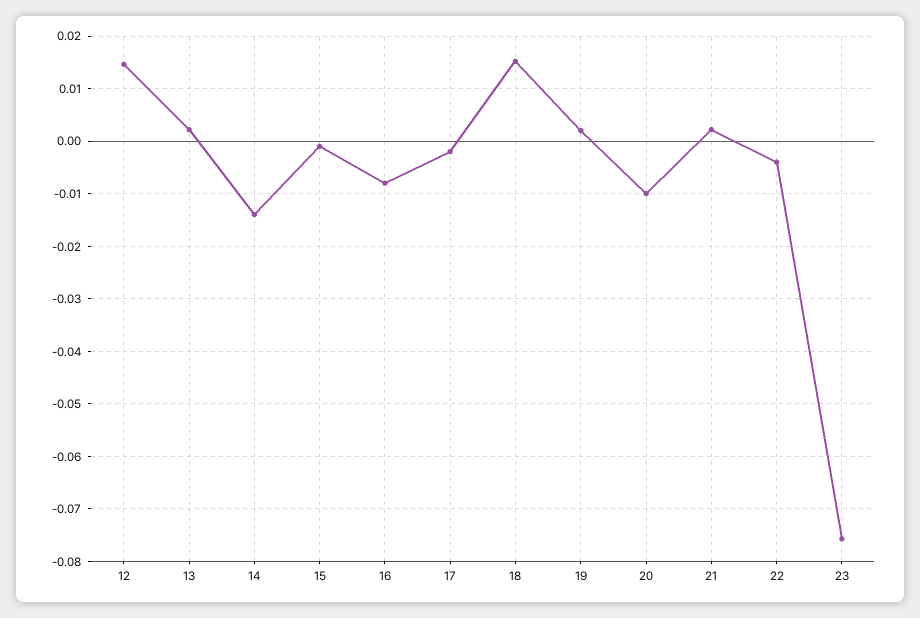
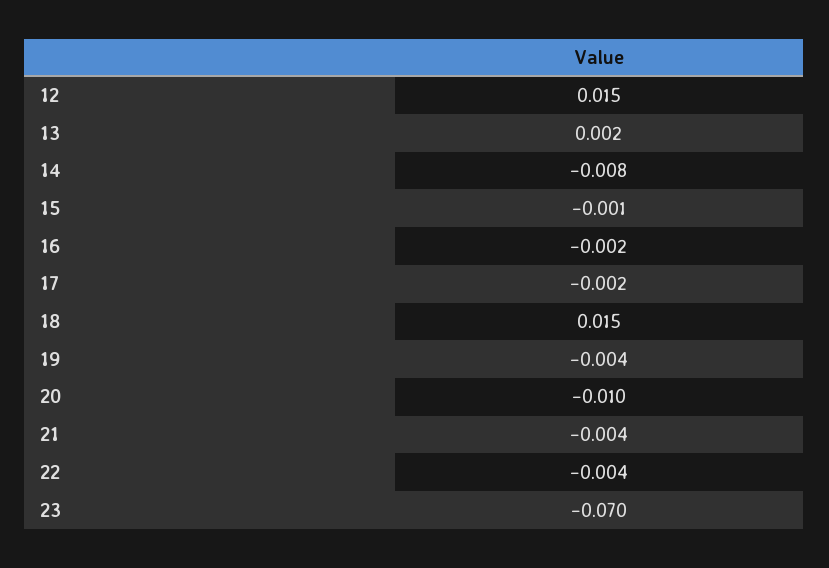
14: -0.014 -> -0.008
16: -0.008 -> -0.002
19: 0.002 -> -0.004
21: 0.002 -> -0.004
23: -0.076 -> -0.07

